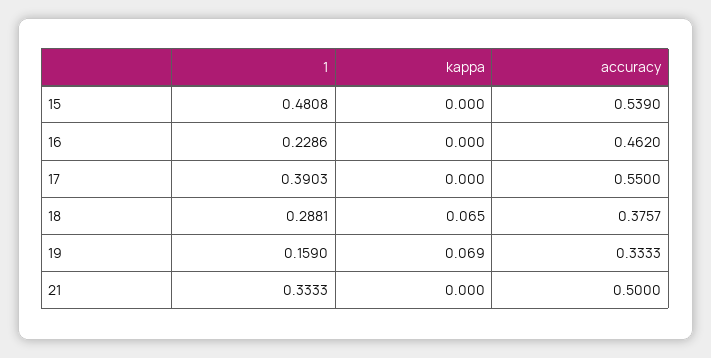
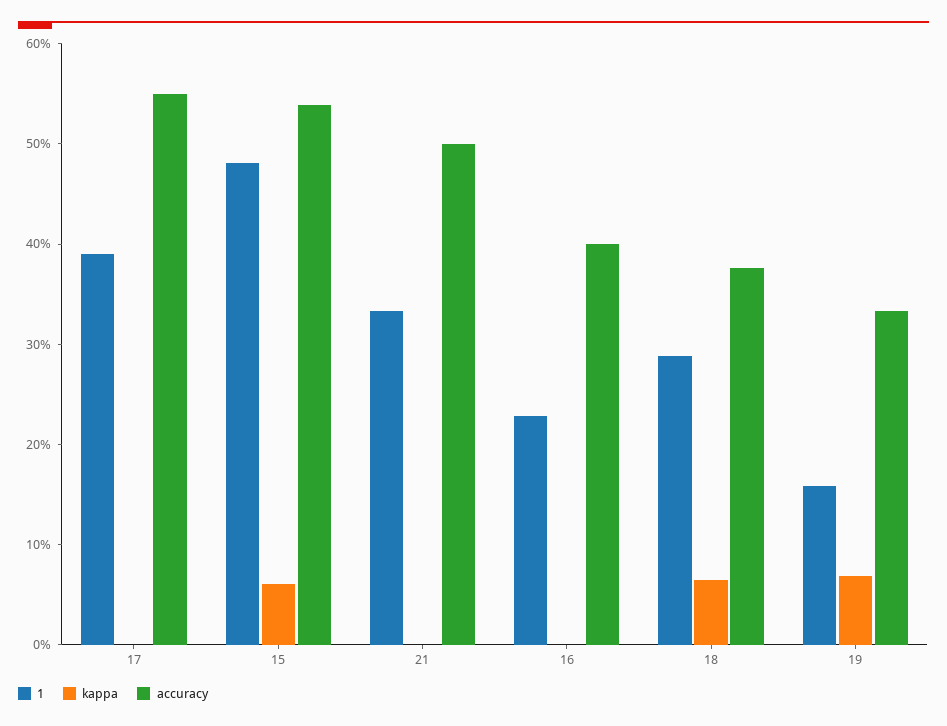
kappa, 15: 0 -> 0.06
accuracy, 16: 0.462 -> 0.4

